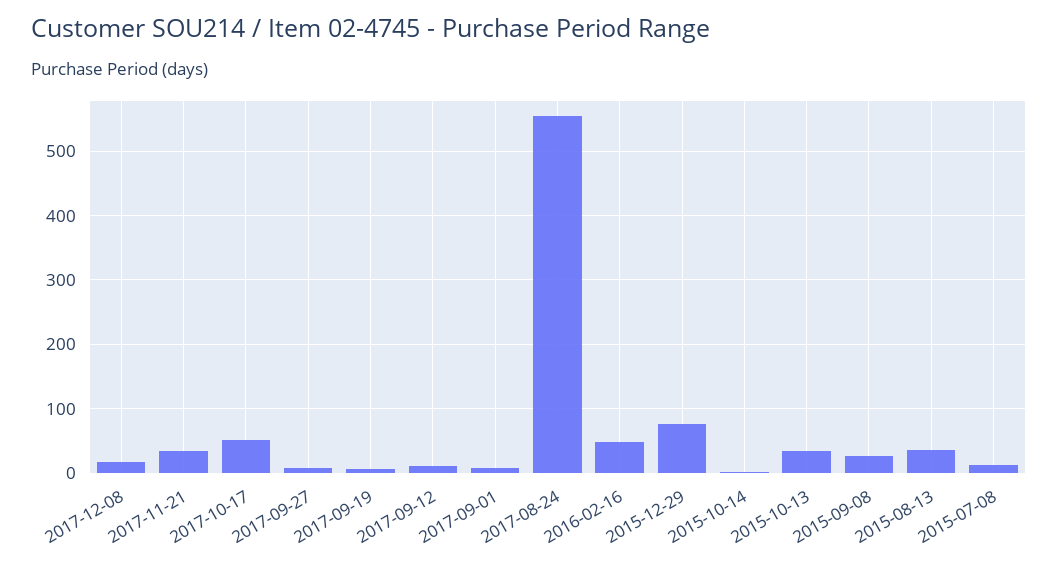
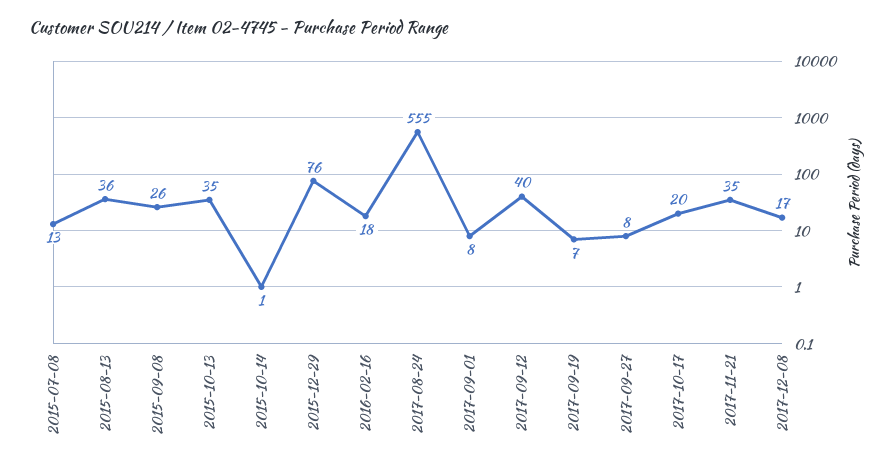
2017-10-17: 50 -> 20
2017-09-12: 10 -> 40
2016-02-16: 50 -> 18

